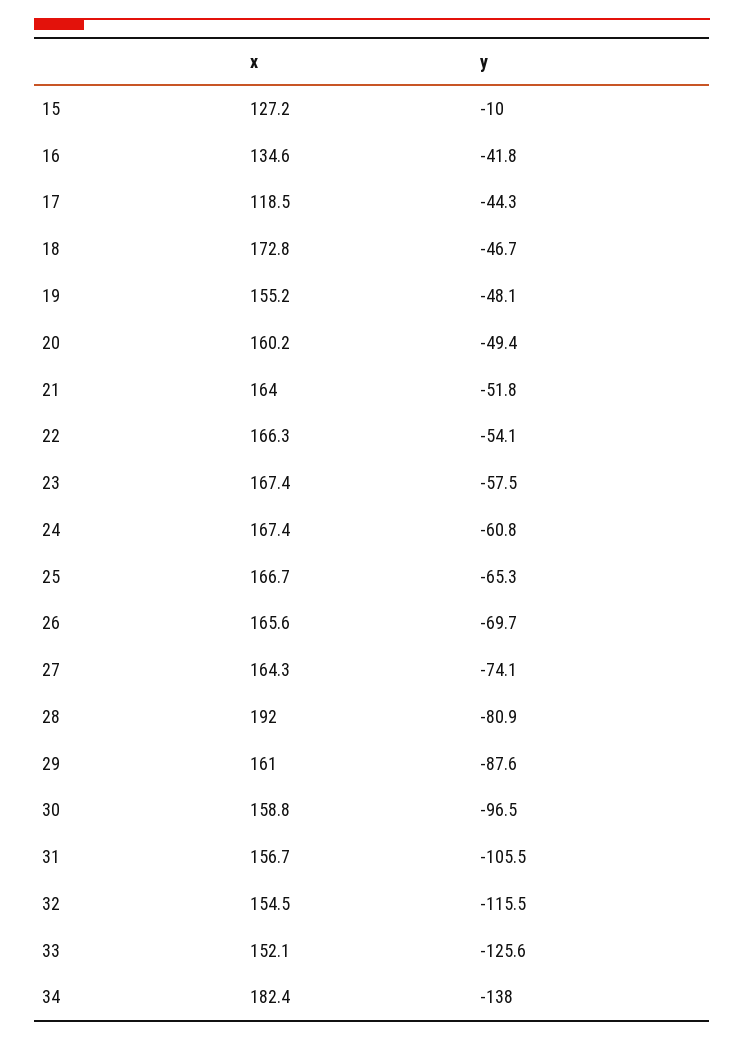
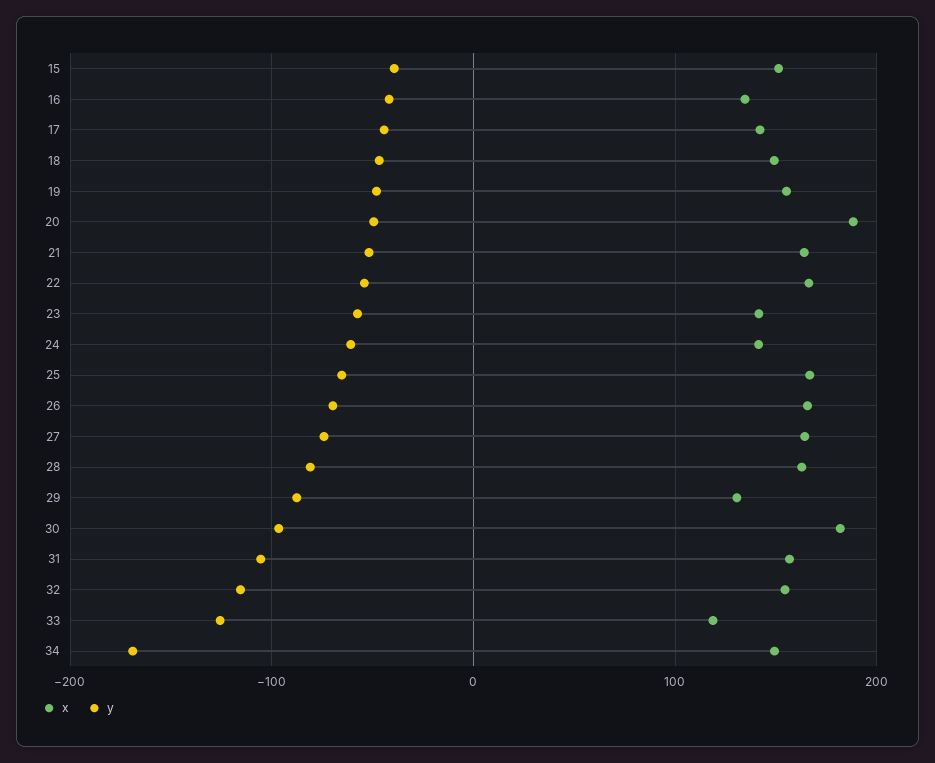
x, 15: 127.2 -> 150
y, 15: -10 -> -40
x, 17: 118.5 -> 140
x, 18: 172.8 -> 150
x, 20: 160.2 -> 190
x, 23: 167.4 -> 140
x, 24: 167.4 -> 140
x, 28: 192 -> 160
x, 29: 161 -> 130
x, 30: 158.8 -> 180
x, 33: 152.1 -> 120
x, 34: 182.4 -> 150
y, 34: -138 -> -170

